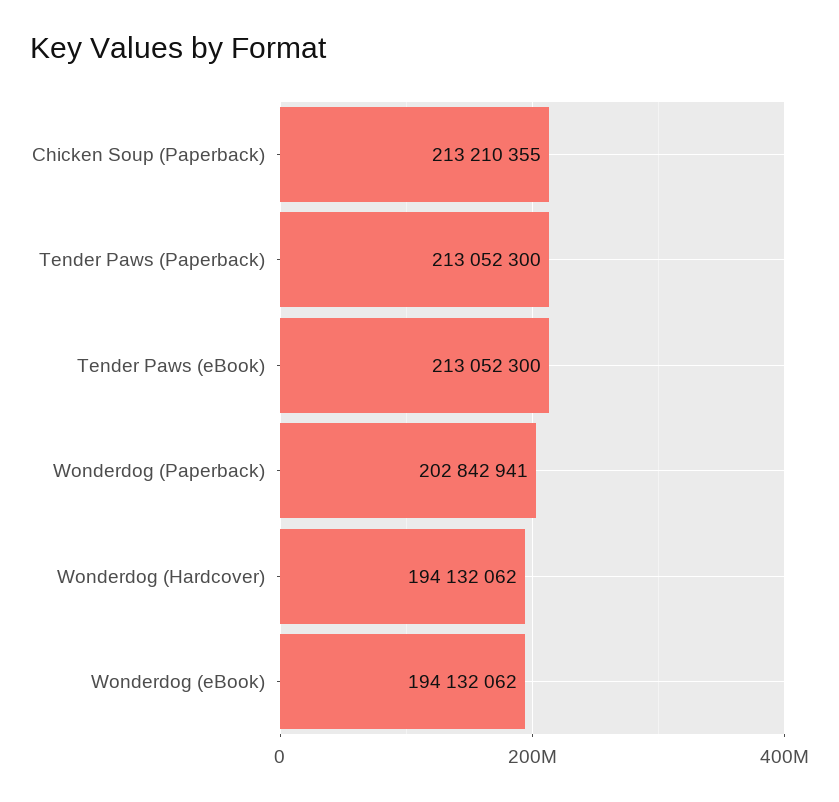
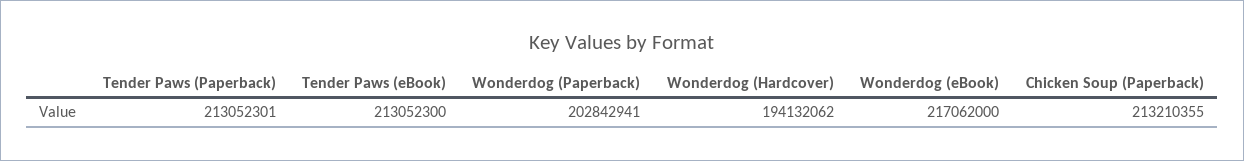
Tender Paws (Paperback): 213052300 -> 213052301
Wonderdog (eBook): 194132062 -> 217062000

